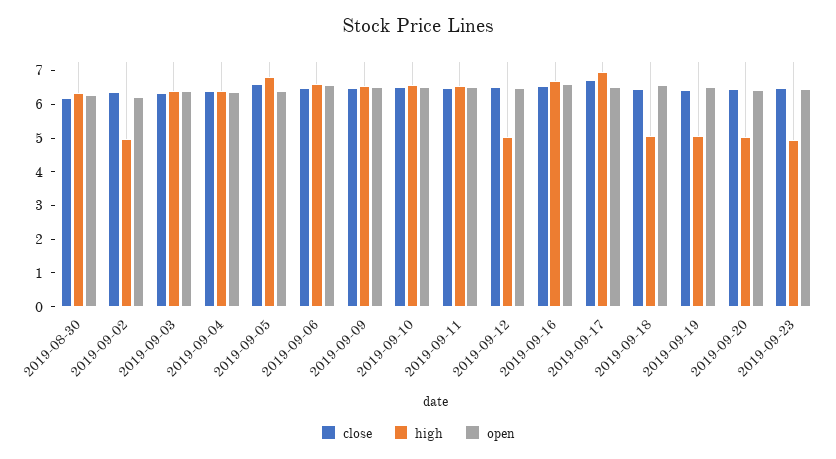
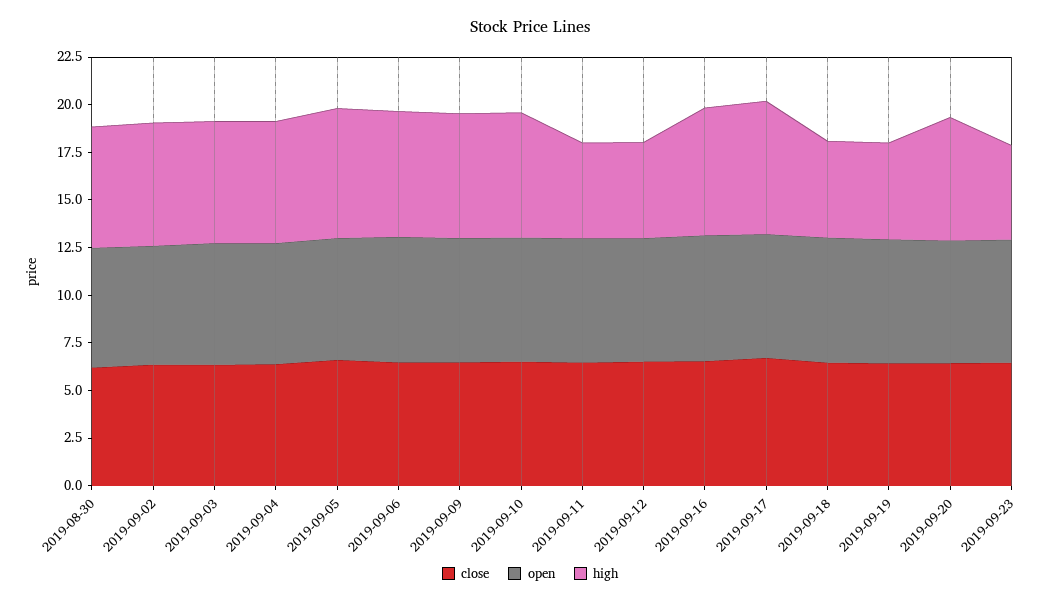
high, 2019-09-02: 5 -> 6.5
high, 2019-09-11: 6.5 -> 5
high, 2019-09-20: 5 -> 6.5

